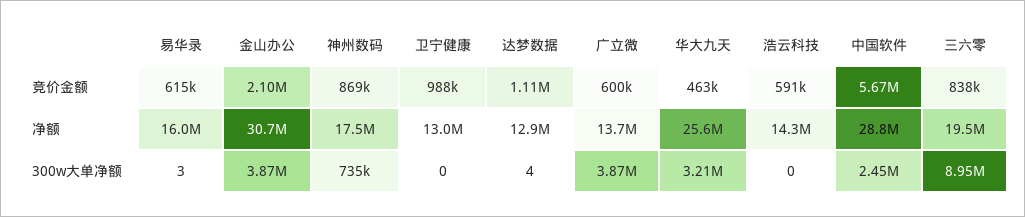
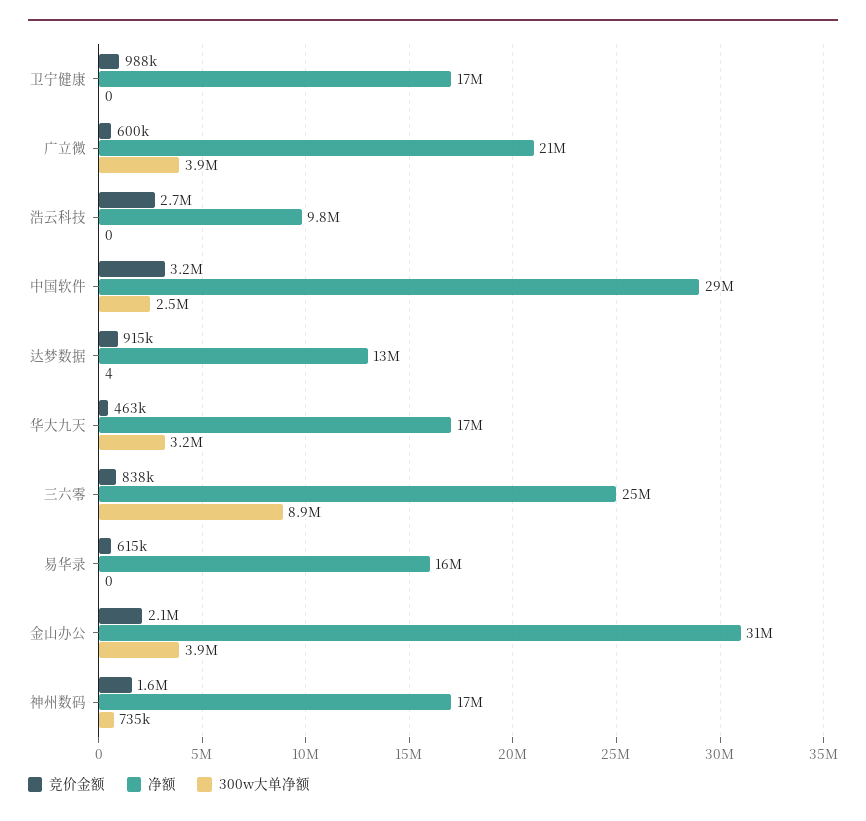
竞价金额, 神州数码: 869000 -> 1600000
竞价金额, 达梦数据: 1110000 -> 915000
竞价金额, 浩云科技: 591000 -> 2700000
竞价金额, 中国软件: 5670000 -> 3200000
净额, 卫宁健康: 13000000 -> 17000000
净额, 广立微: 13700000 -> 21000000
净额, 华大九天: 25600000 -> 17000000
净额, 浩云科技: 14300000 -> 9800000
净额, 三六零: 19500000 -> 25000000
300w大单净额, 易华录: 3 -> 0

